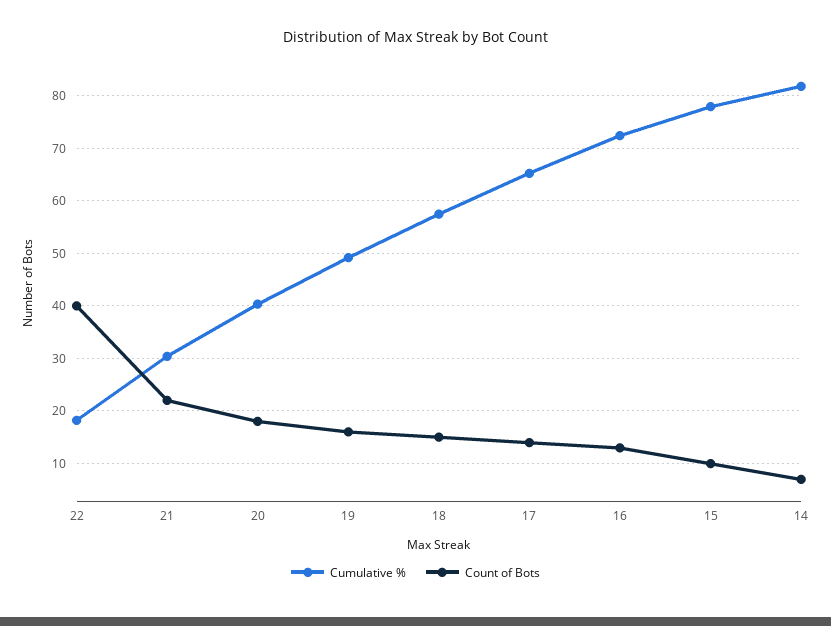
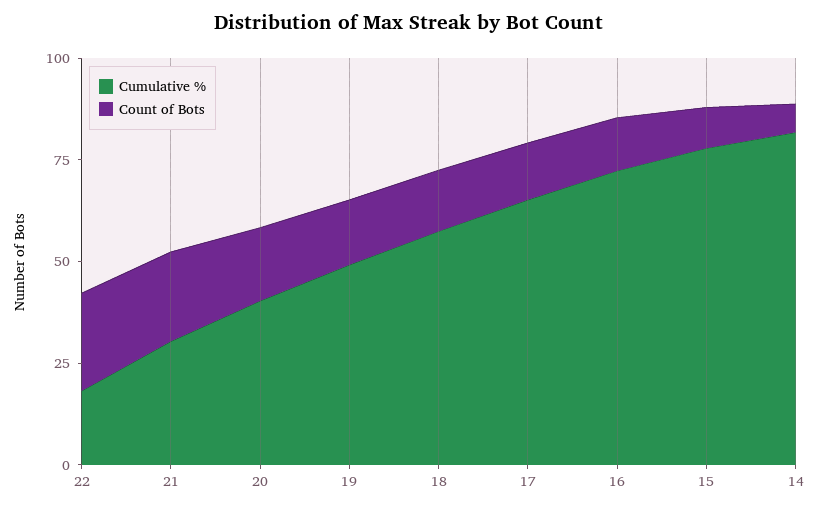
Count of Bots, 22: 40 -> 25

